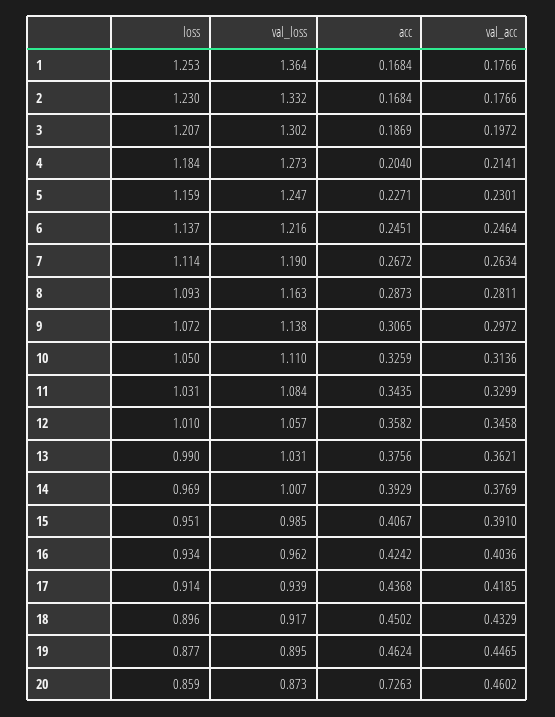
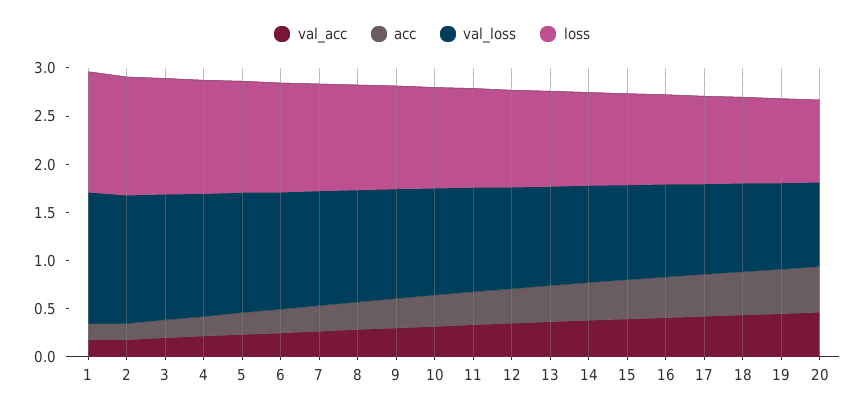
acc, 20: 0.7263 -> 0.5

